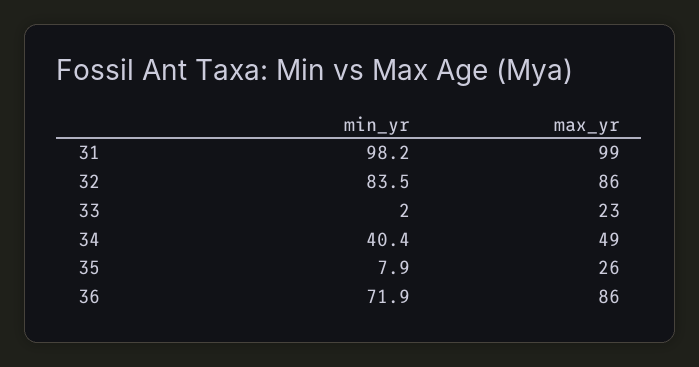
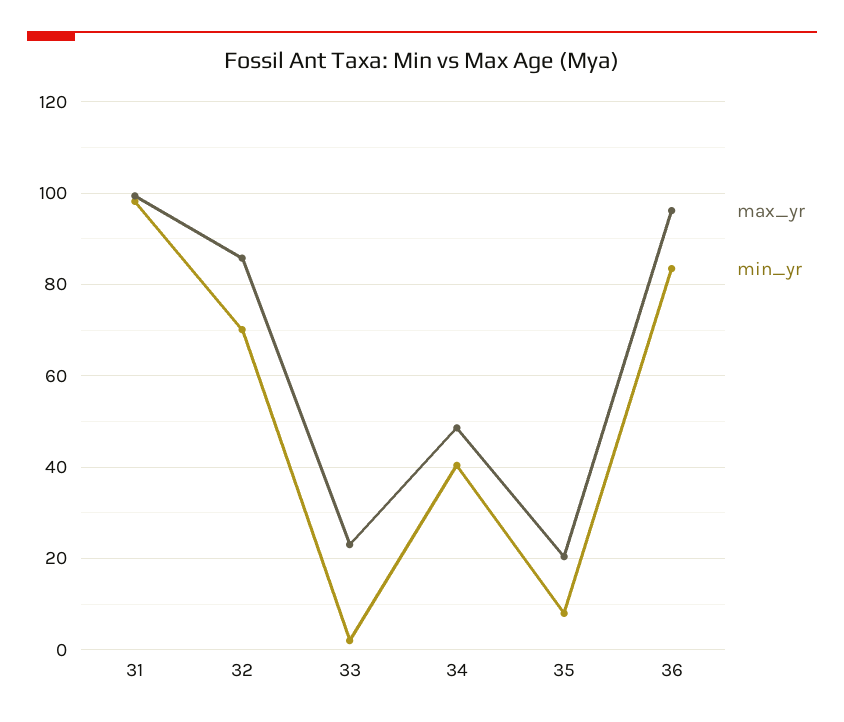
min_yr, 32: 83.5 -> 70
max_yr, 35: 26 -> 20
min_yr, 36: 71.9 -> 84
max_yr, 36: 86 -> 96

